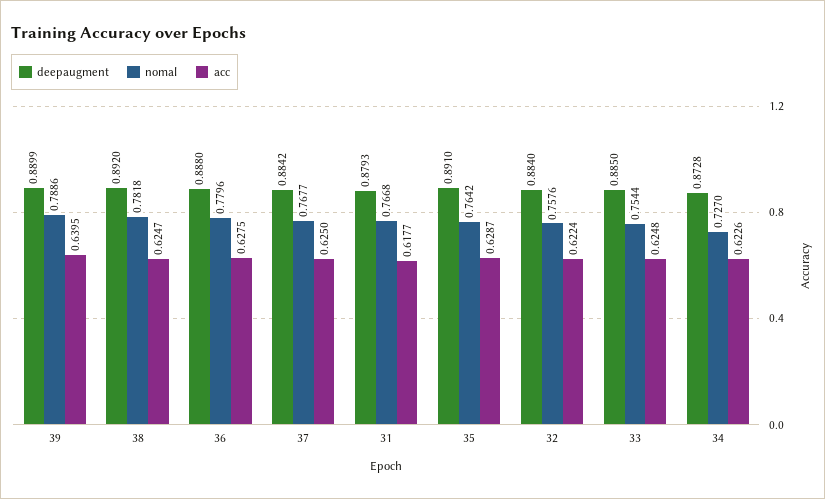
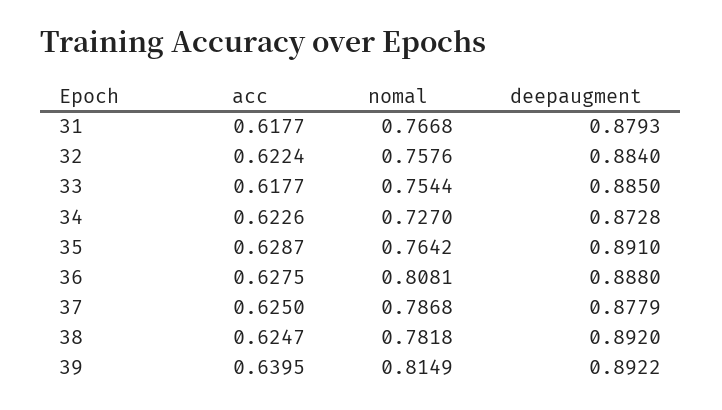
deepaugment, 39: 0.8899 -> 0.8922
nomal, 39: 0.7886 -> 0.8149
nomal, 36: 0.7796 -> 0.8081
deepaugment, 37: 0.8842 -> 0.8779
nomal, 37: 0.7677 -> 0.7868
acc, 33: 0.6248 -> 0.6177

